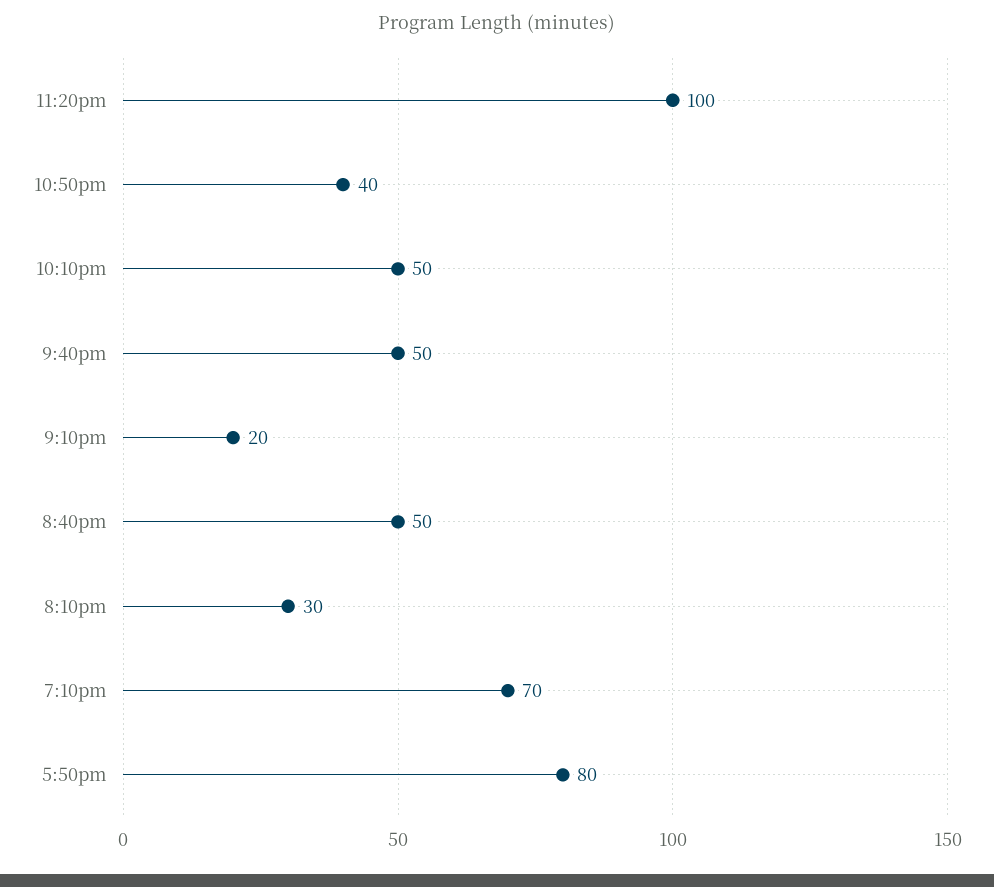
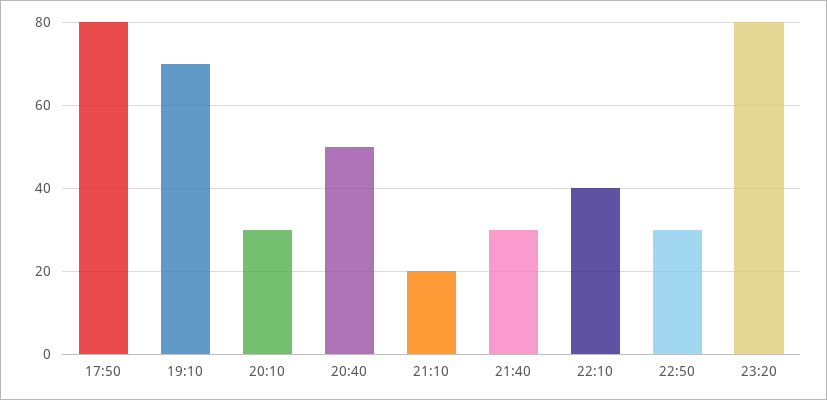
11:20pm: 100 -> 80
10:50pm: 40 -> 30
10:10pm: 50 -> 40
9:40pm: 50 -> 30

